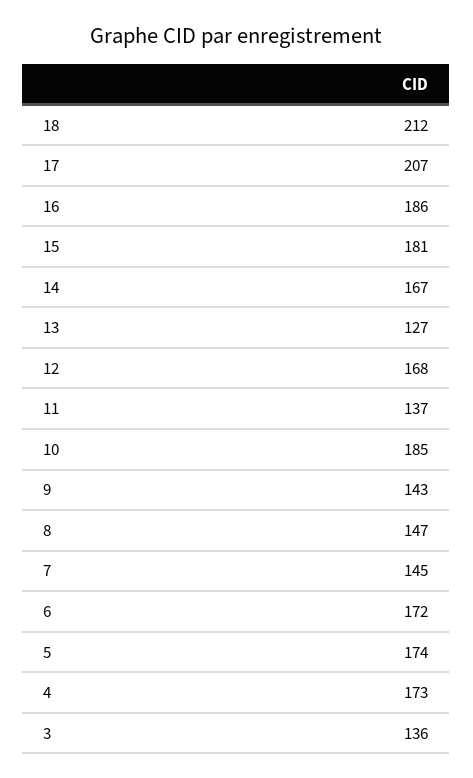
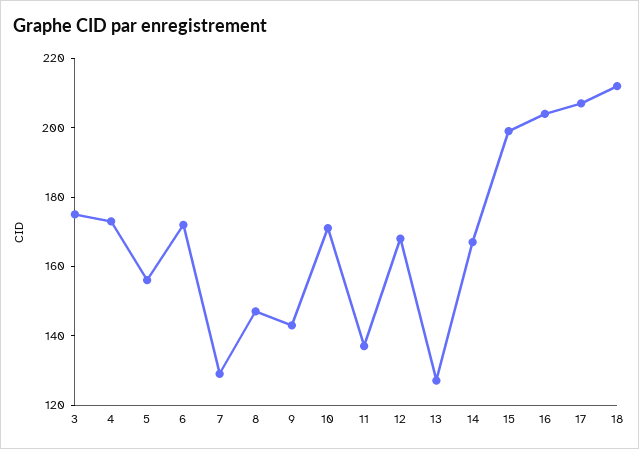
16: 186 -> 205
15: 181 -> 200
10: 185 -> 170
7: 145 -> 130
5: 174 -> 155
3: 136 -> 175

